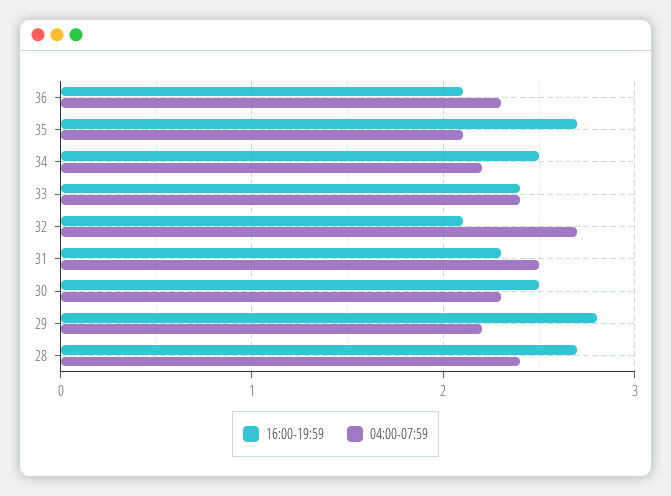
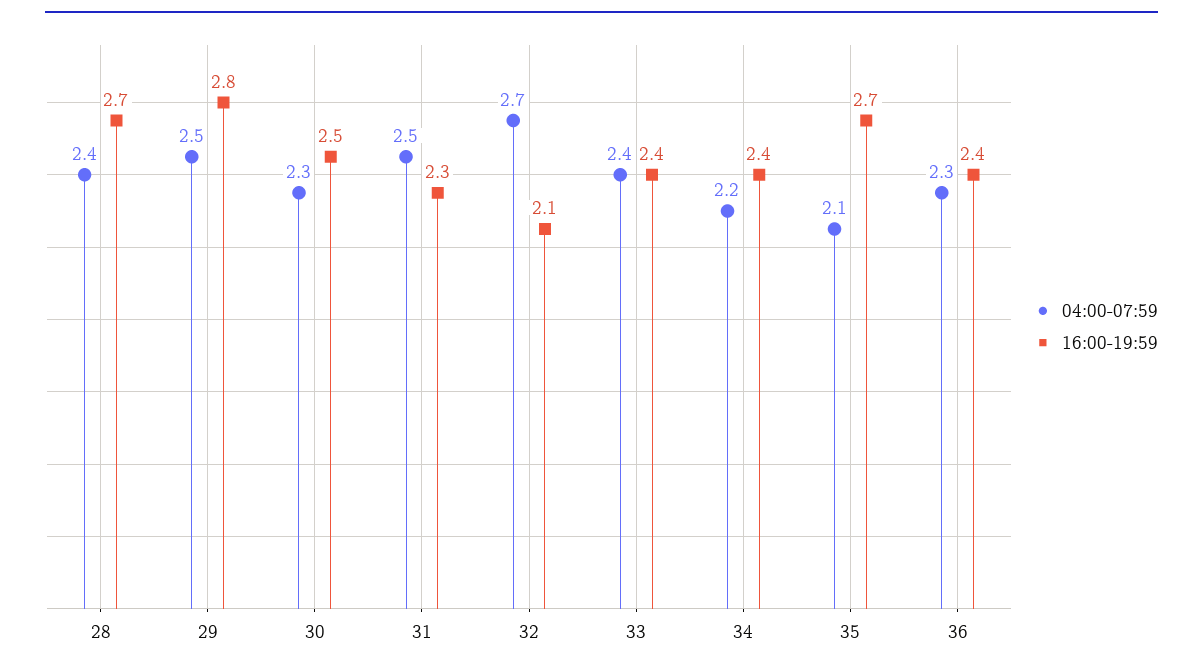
16:00-19:59, 36: 2.1 -> 2.4
16:00-19:59, 34: 2.5 -> 2.4
04:00-07:59, 29: 2.2 -> 2.5

